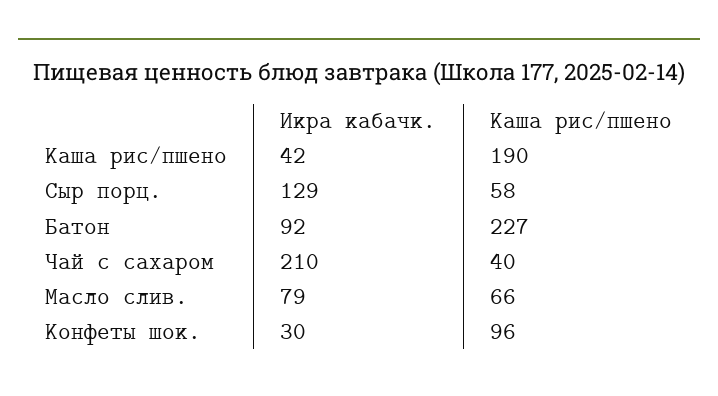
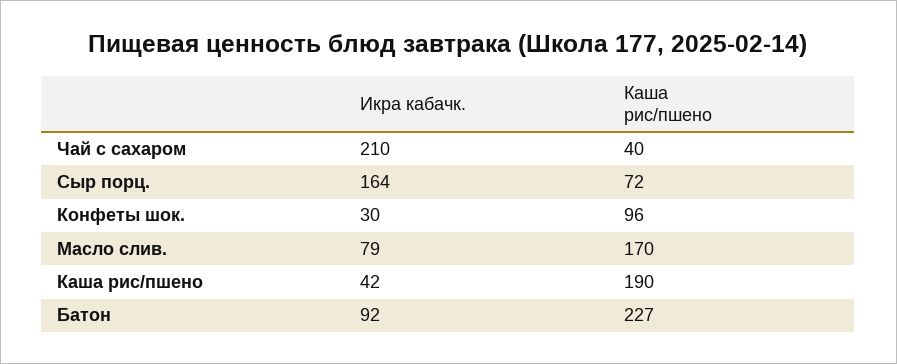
Икра кабачк., Сыр порц.: 129 -> 164
Каша рис/пшено, Сыр порц.: 58 -> 72
Каша рис/пшено, Масло слив.: 66 -> 170

